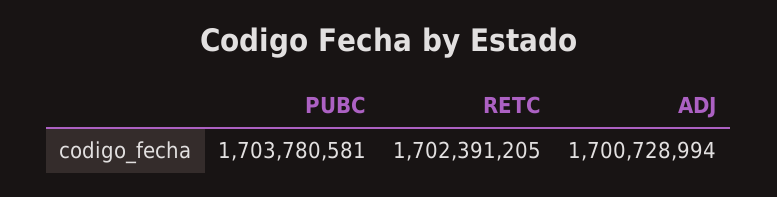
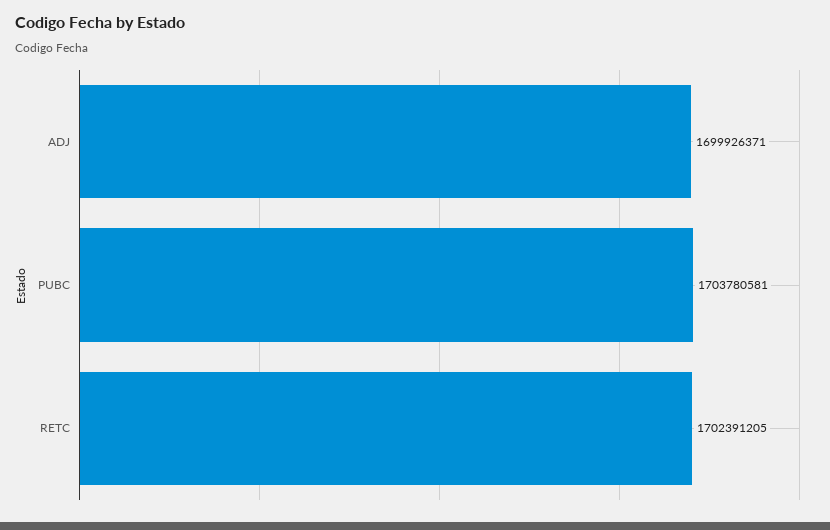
ADJ: 1700728994 -> 1699926371

